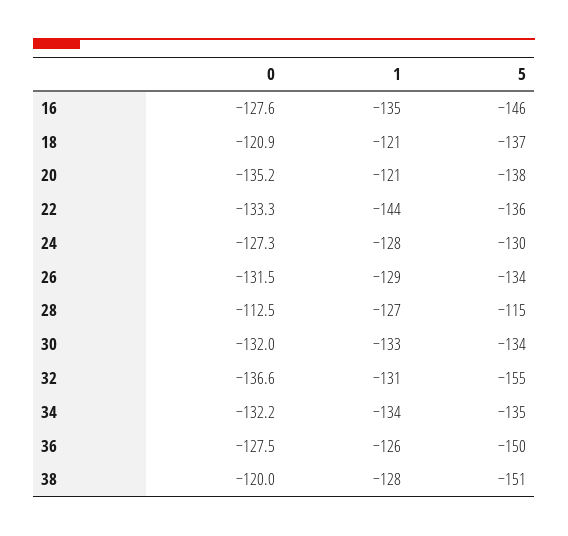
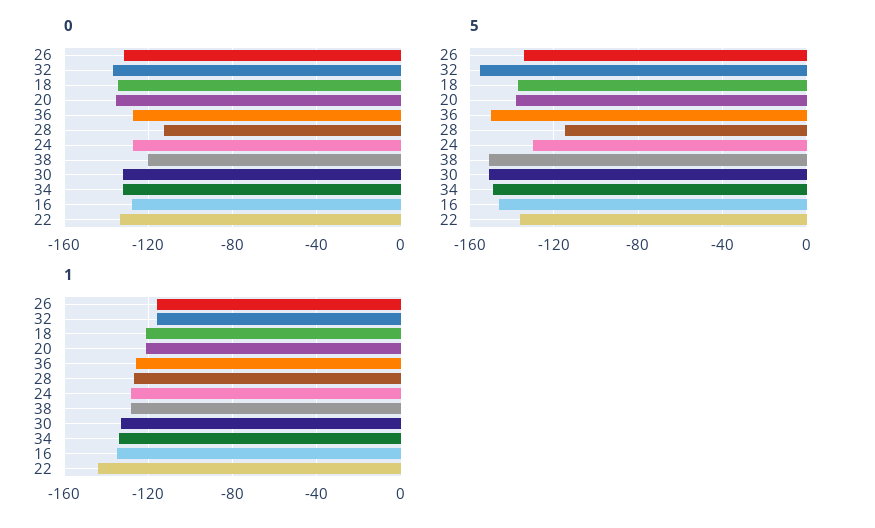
0, 18: -120.9 -> -135
1, 26: -129 -> -115
5, 30: -134 -> -150
1, 32: -131 -> -115
5, 34: -135 -> -150

